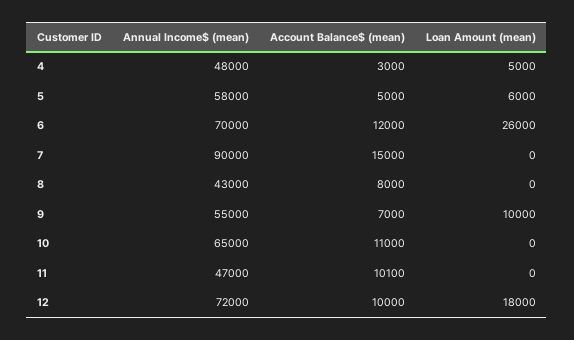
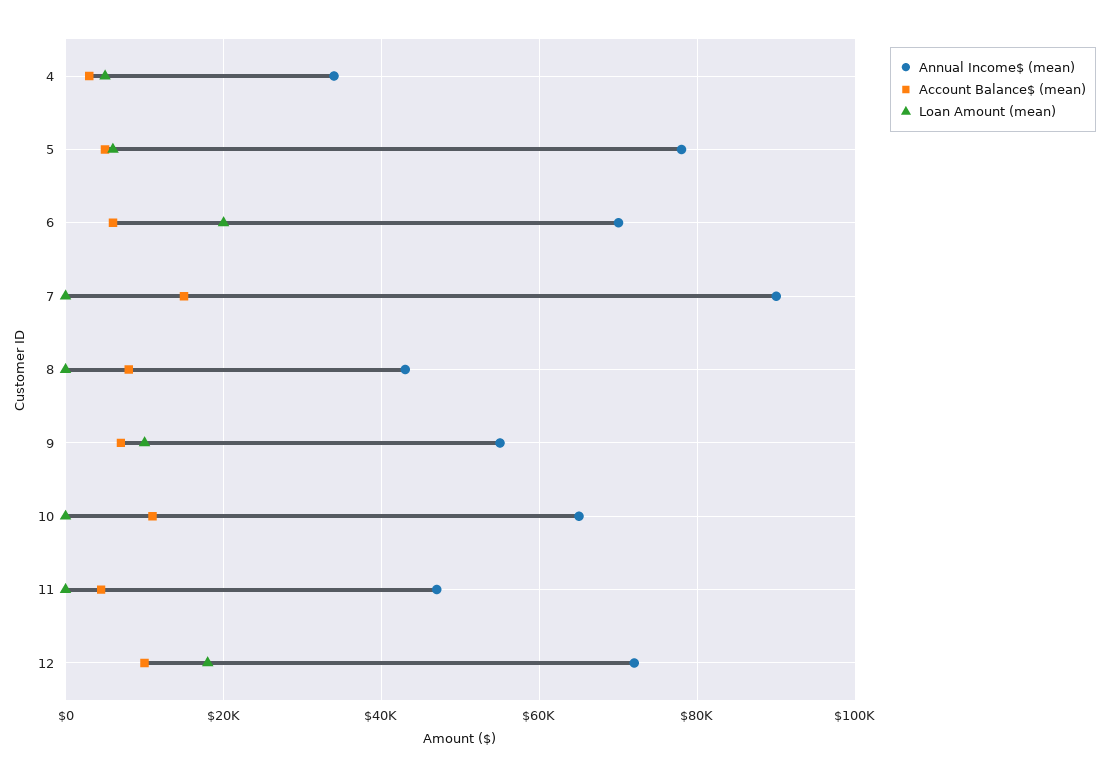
Annual Income$ (mean), 4: 48000 -> 34000
Annual Income$ (mean), 5: 58000 -> 78000
Account Balance$ (mean), 6: 12000 -> 6000
Loan Amount (mean), 6: 26000 -> 20000
Account Balance$ (mean), 11: 10100 -> 4000

